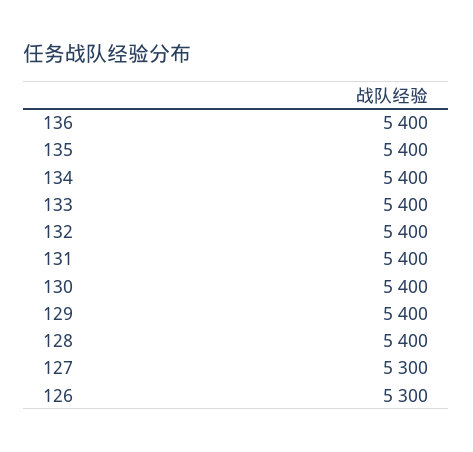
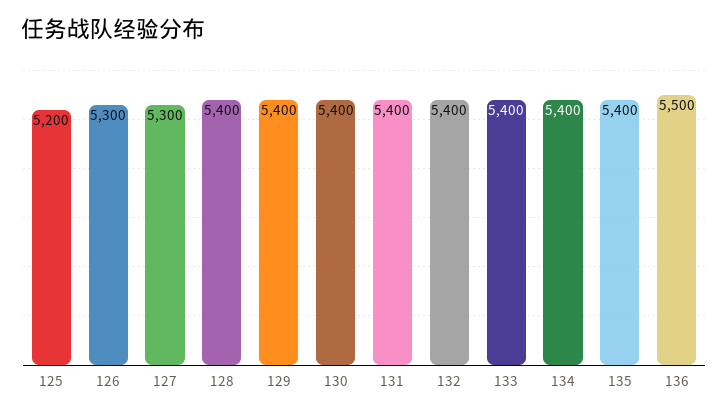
136: 5400 -> 5500
125: none -> 5200

